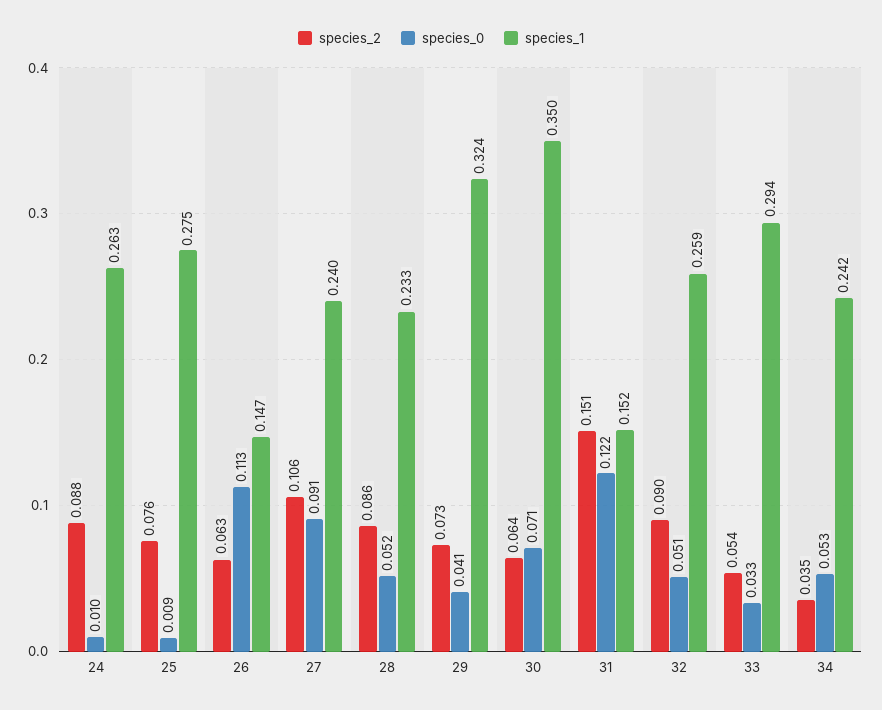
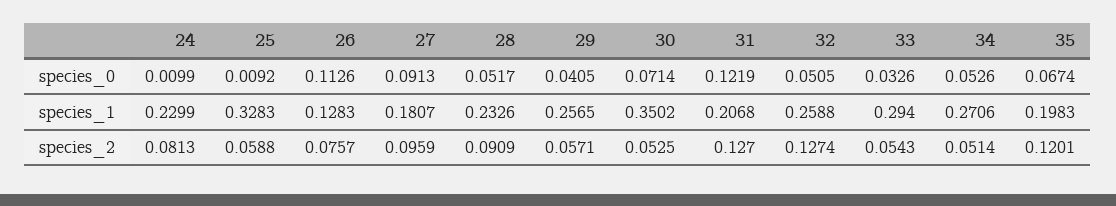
species_2, 24: 0.088 -> 0.0813
species_1, 24: 0.263 -> 0.2299
species_2, 25: 0.076 -> 0.0588
species_1, 25: 0.275 -> 0.3283
species_2, 26: 0.063 -> 0.0757
species_1, 26: 0.147 -> 0.1283
species_2, 27: 0.106 -> 0.0959
species_1, 27: 0.24 -> 0.1807
species_2, 28: 0.086 -> 0.0909
species_2, 29: 0.073 -> 0.0571
species_1, 29: 0.324 -> 0.2565
species_2, 30: 0.064 -> 0.0525
species_2, 31: 0.151 -> 0.127
species_1, 31: 0.152 -> 0.2068
species_2, 32: 0.09 -> 0.1274
species_2, 34: 0.035 -> 0.0514
species_1, 34: 0.242 -> 0.2706
species_0, 35: none -> 0.0674
species_1, 35: none -> 0.1983
species_2, 35: none -> 0.1201

